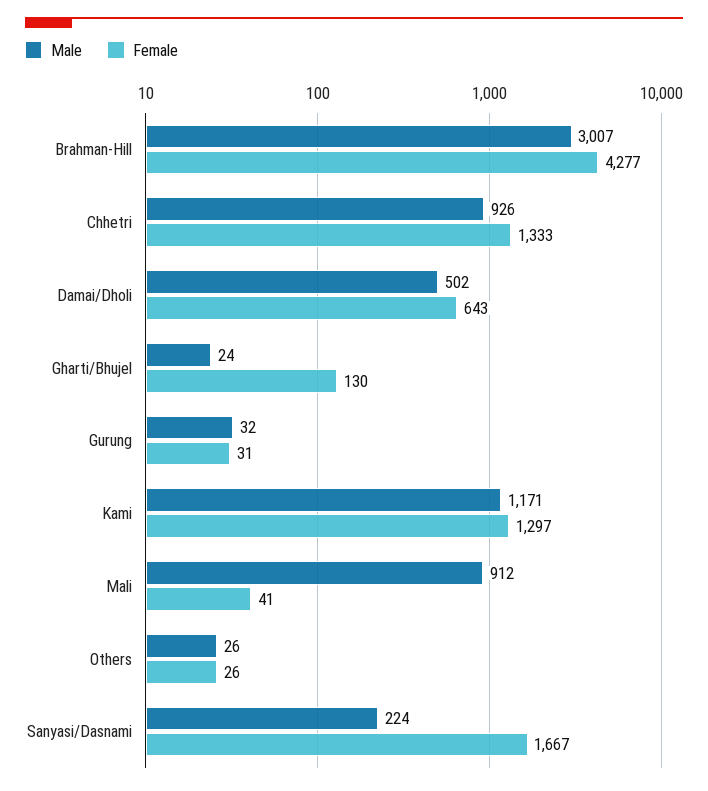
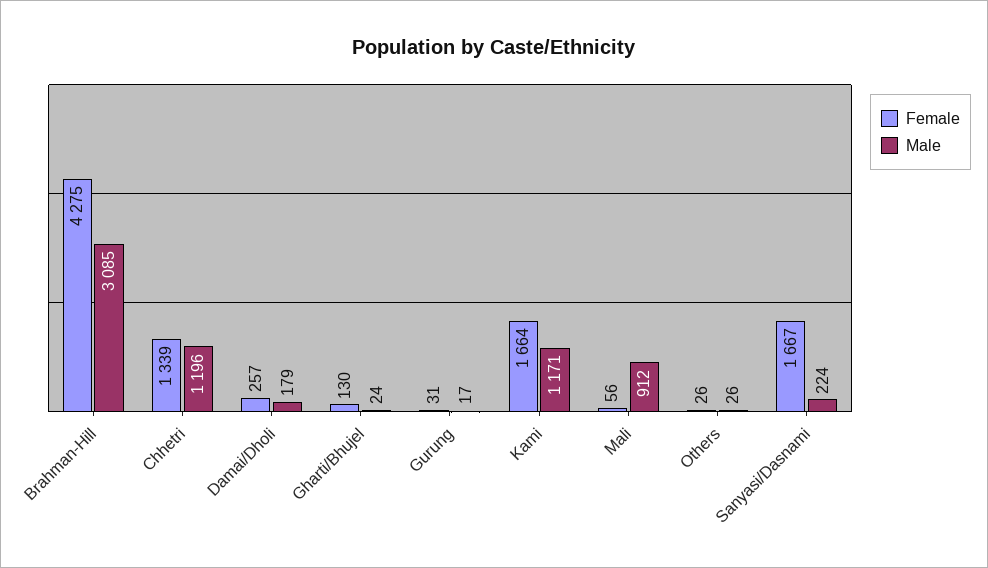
Male, Brahman-Hill: 3007 -> 3085
Female, Brahman-Hill: 4277 -> 4275
Male, Chhetri: 926 -> 1196
Female, Chhetri: 1333 -> 1339
Male, Damai/Dholi: 502 -> 179
Female, Damai/Dholi: 643 -> 257
Male, Gurung: 32 -> 17
Female, Kami: 1297 -> 1664
Female, Mali: 41 -> 56

